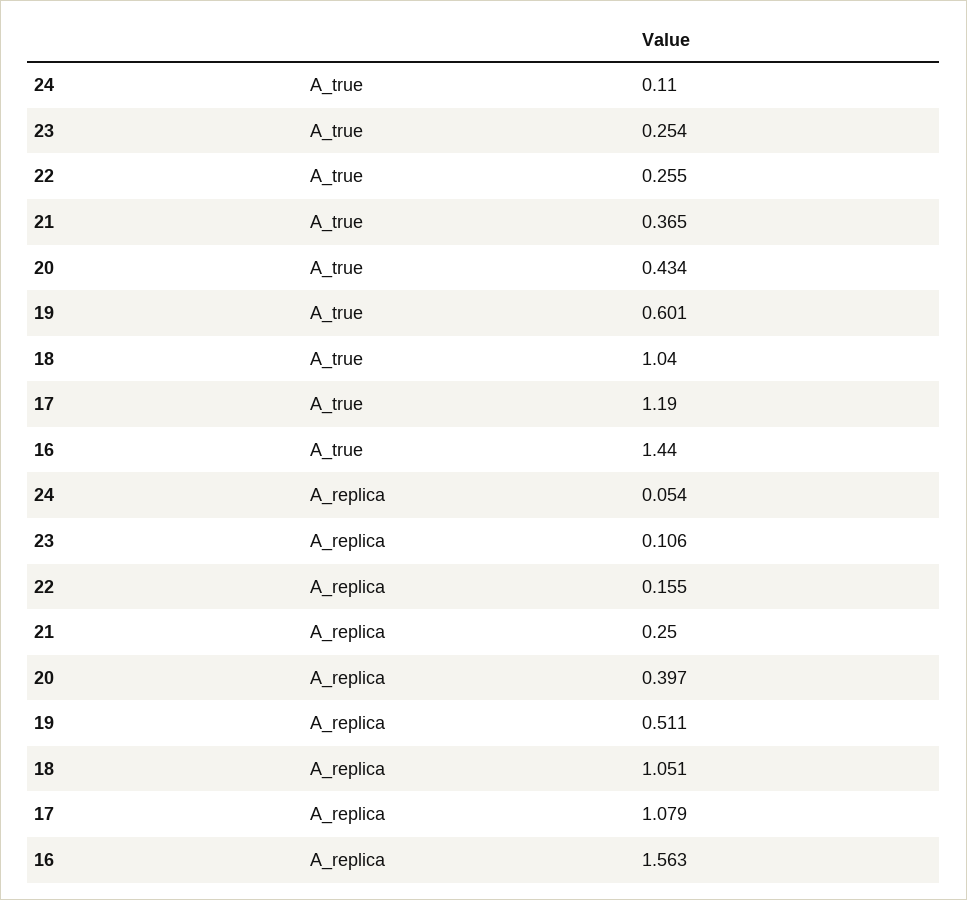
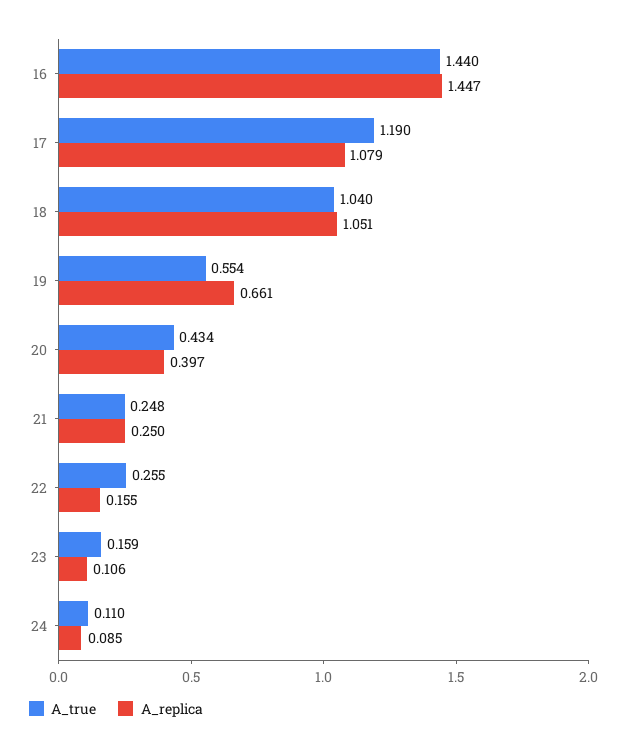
A_true, 23: 0.254 -> 0.159
A_true, 21: 0.365 -> 0.248
A_true, 19: 0.601 -> 0.554
A_replica, 24: 0.054 -> 0.085
A_replica, 19: 0.511 -> 0.661
A_replica, 16: 1.563 -> 1.447

